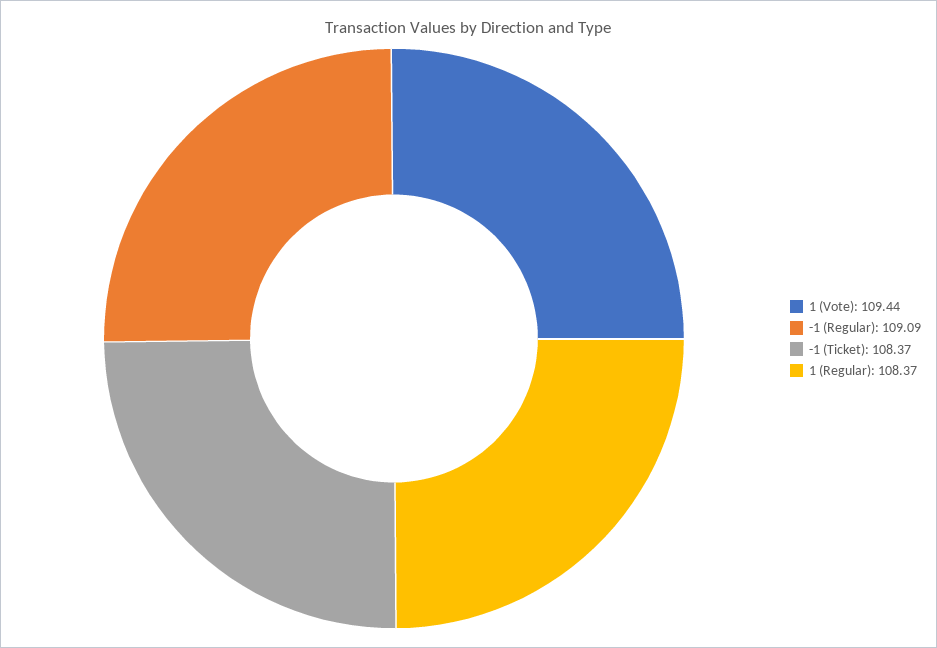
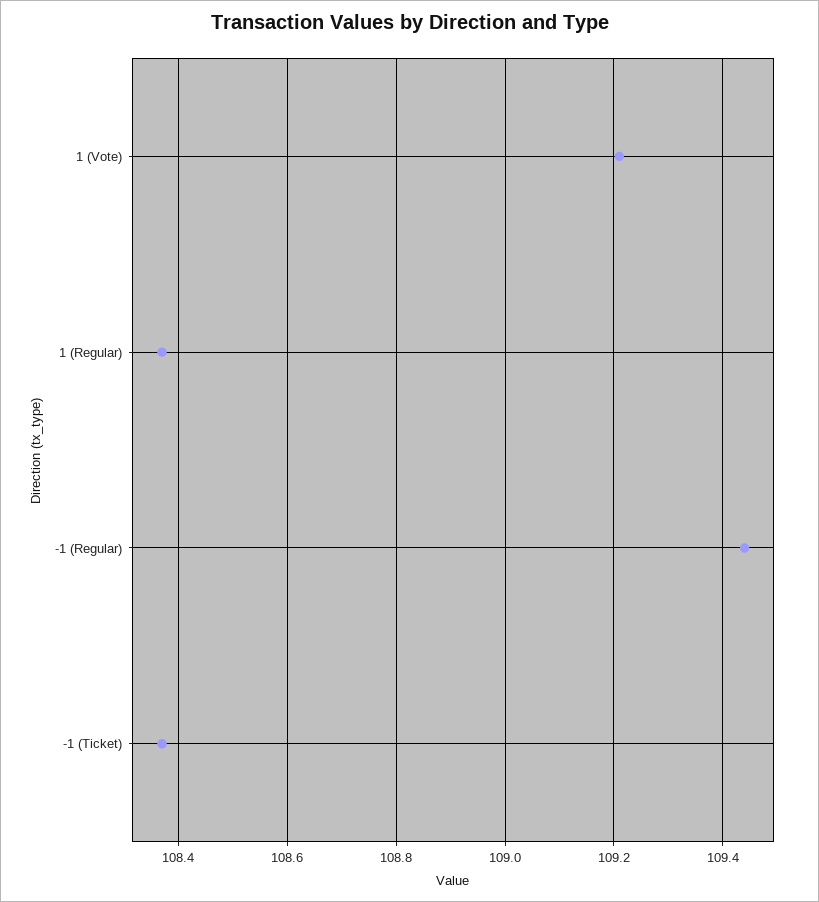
1 (Vote): 109.44 -> 109.2
-1 (Regular): 109.09 -> 109.45

